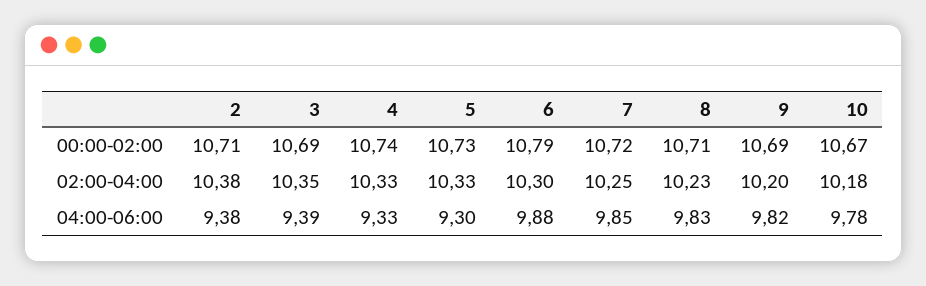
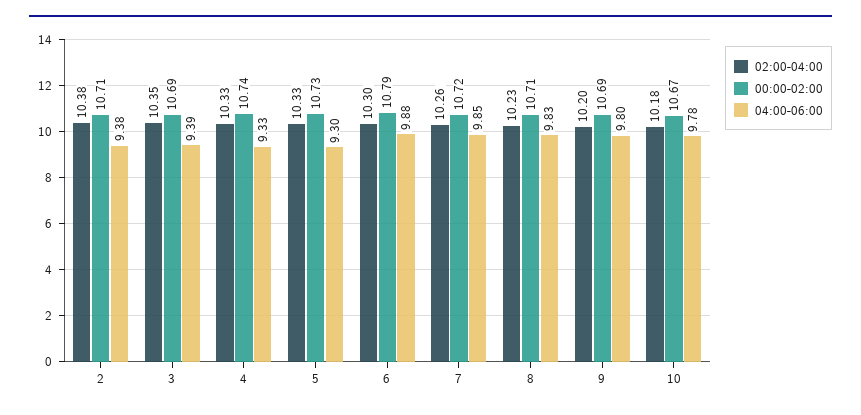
02:00-04:00, 7: 10.25 -> 10.26
04:00-06:00, 9: 9.82 -> 9.8

